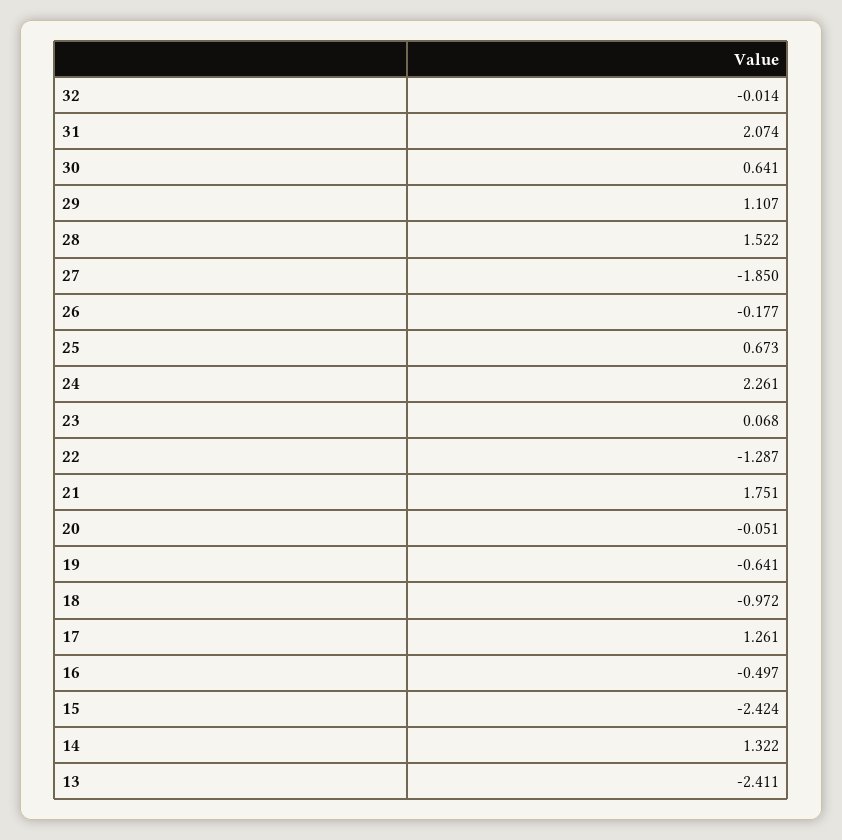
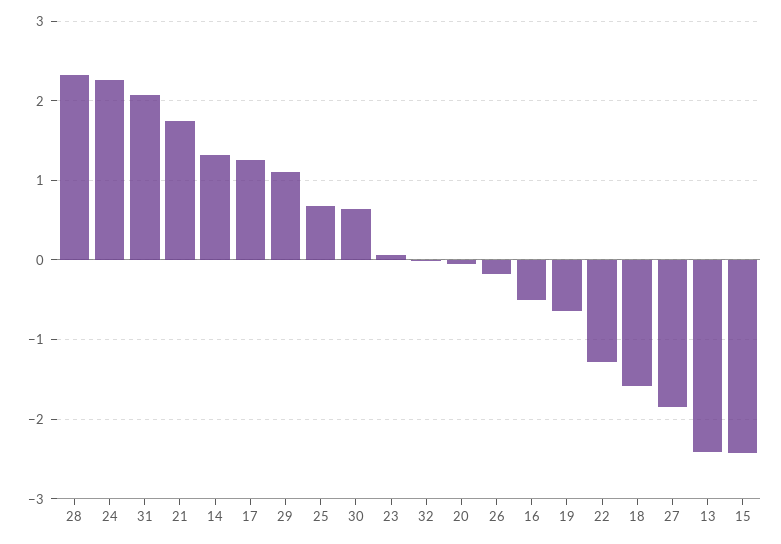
28: 1.522 -> 2.3
18: -0.972 -> -1.6

